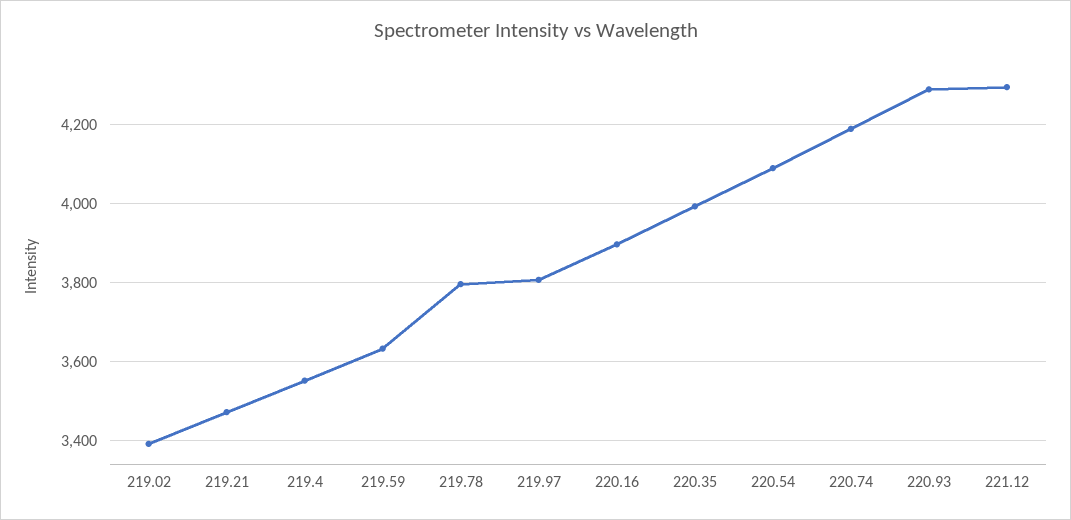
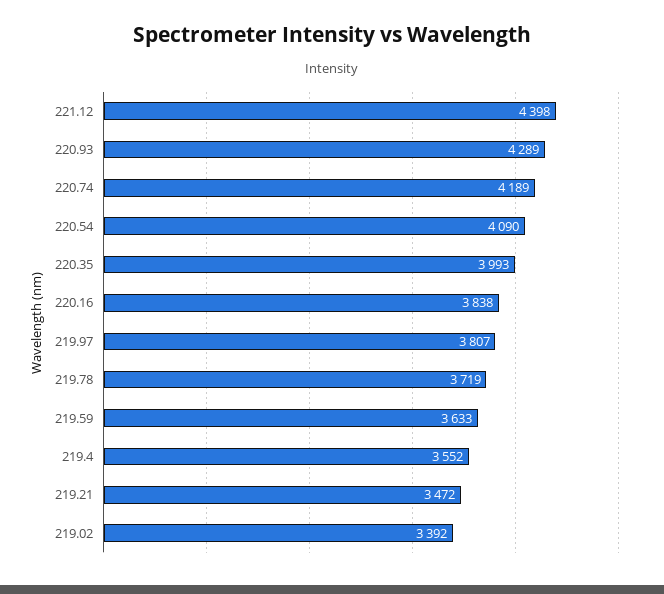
219.78: 3800 -> 3719
220.16: 3900 -> 3838
221.12: 4300 -> 4398

